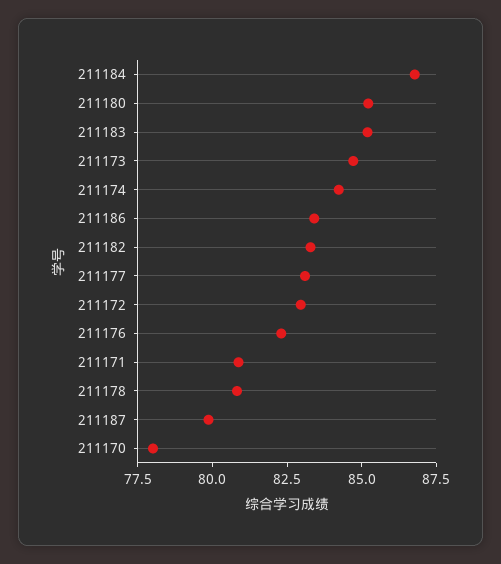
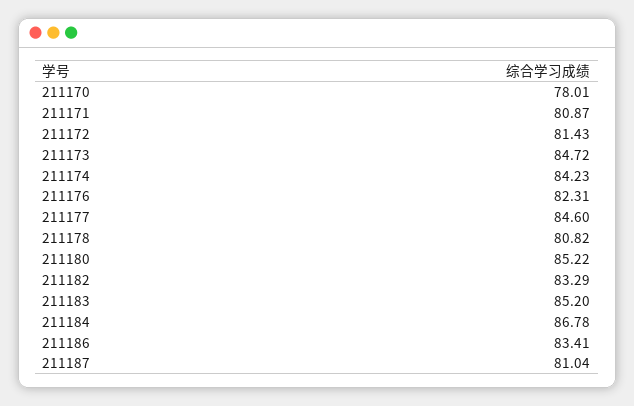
211177: 83 -> 84.6
211172: 83 -> 81.43
211187: 80 -> 81.04

